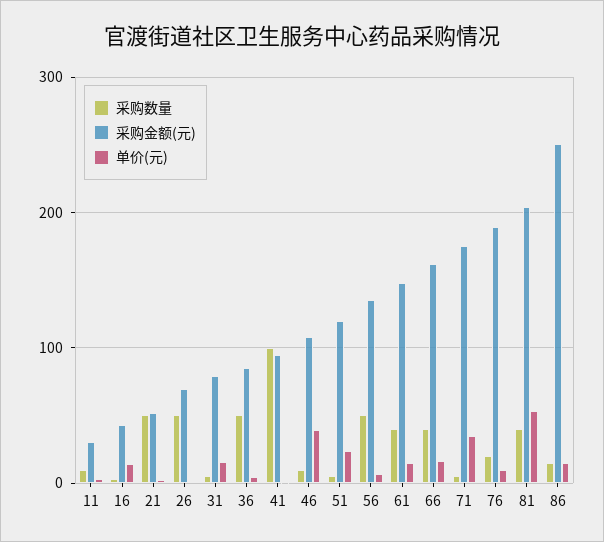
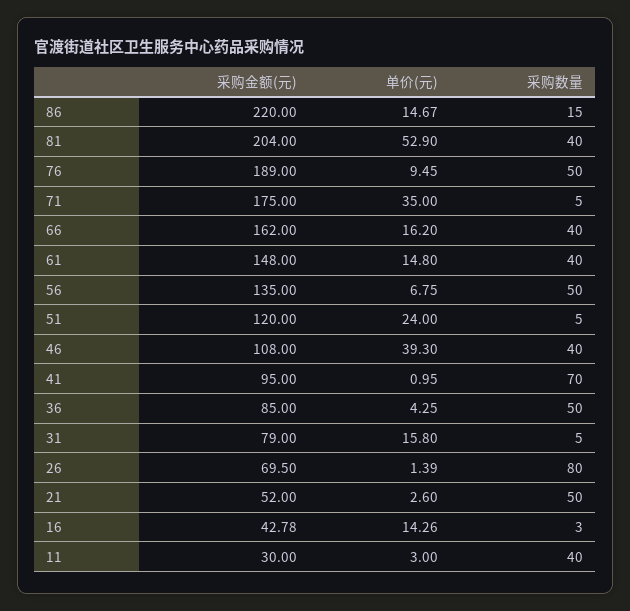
采购数量, 11: 10 -> 40
采购数量, 26: 50 -> 80
采购数量, 41: 100 -> 70
采购数量, 46: 10 -> 40
采购数量, 76: 20 -> 50
采购金额(元), 86: 250 -> 220

